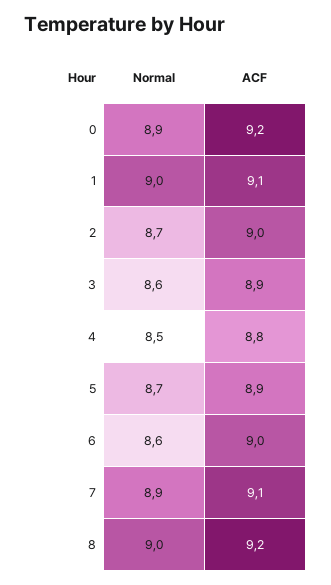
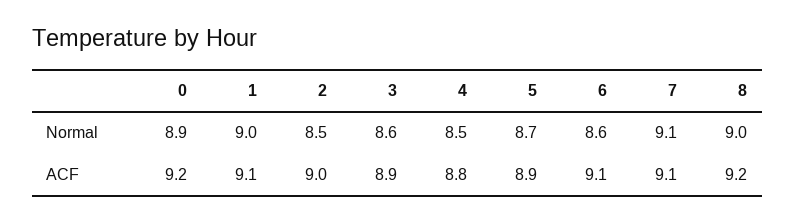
Normal, 2: 8.7 -> 8.5
ACF, 6: 9 -> 9.1
Normal, 7: 8.9 -> 9.1

